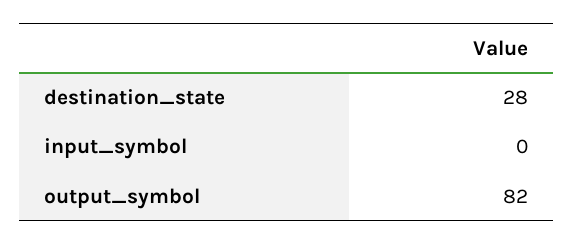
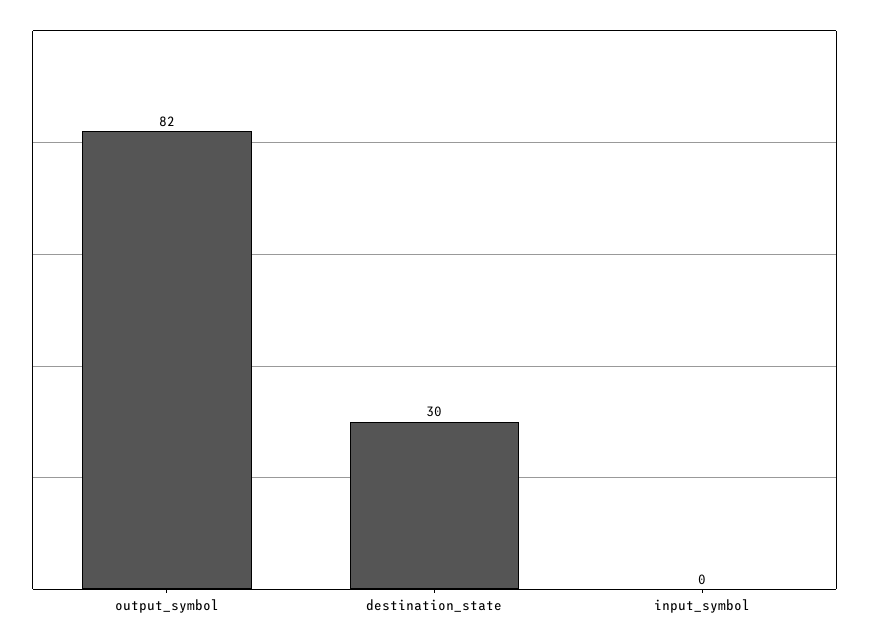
destination_state: 28 -> 30

